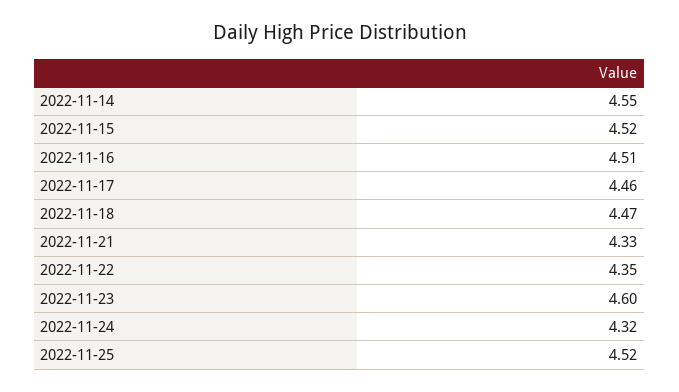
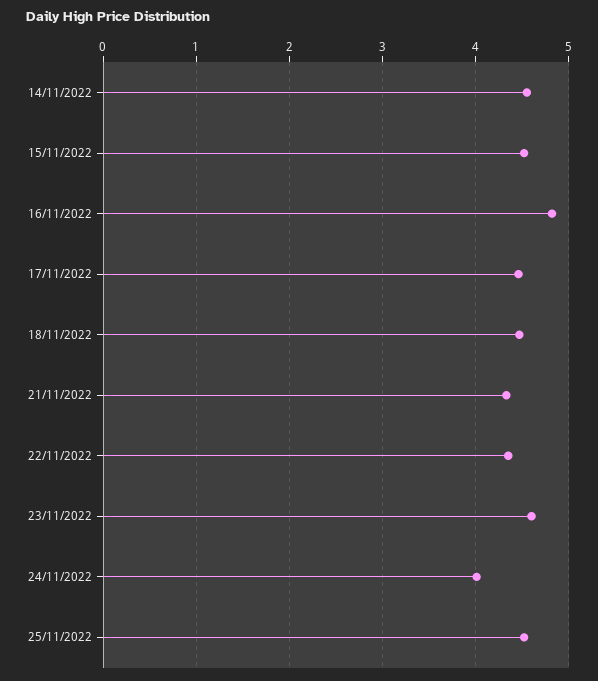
2022-11-16: 4.51 -> 4.8
2022-11-24: 4.32 -> 4

